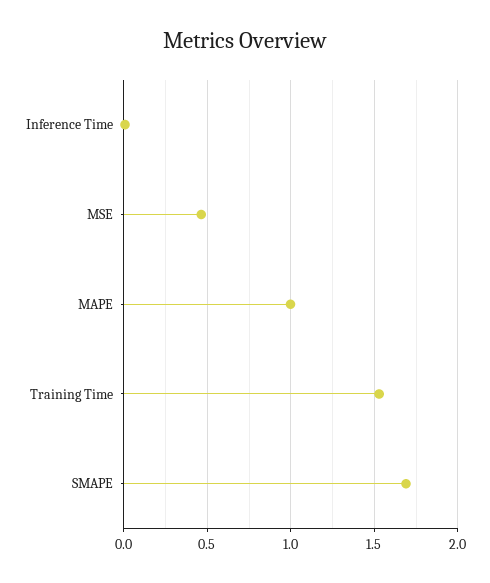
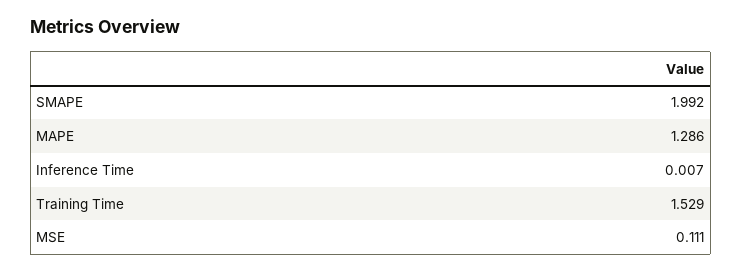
MSE: 0.45 -> 0.111
MAPE: 1 -> 1.286
SMAPE: 1.7 -> 1.992

